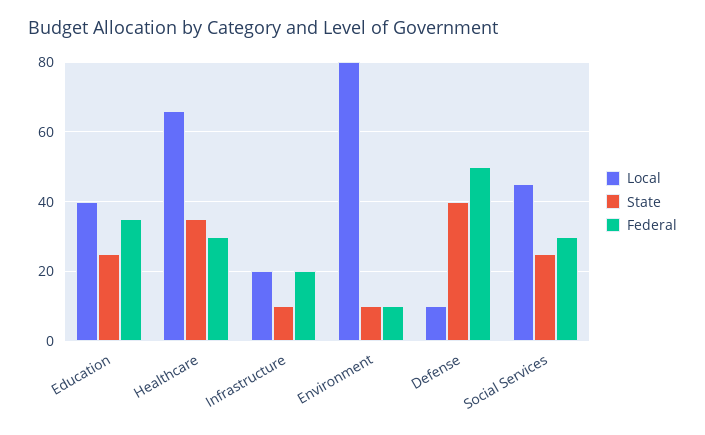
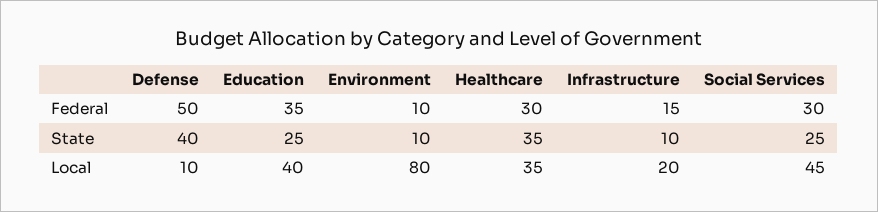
Local, Healthcare: 65 -> 35
Federal, Infrastructure: 20 -> 15

